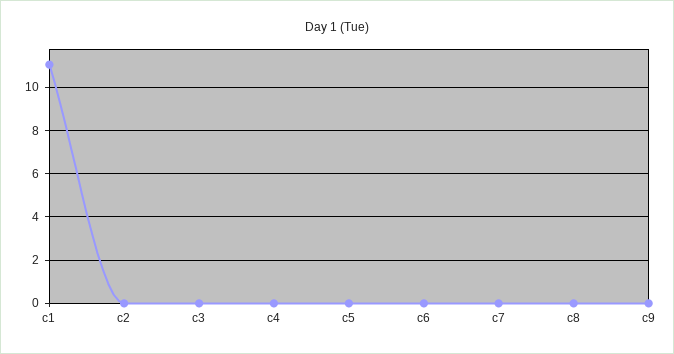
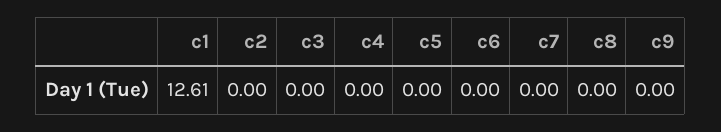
c1: 11 -> 12.61

